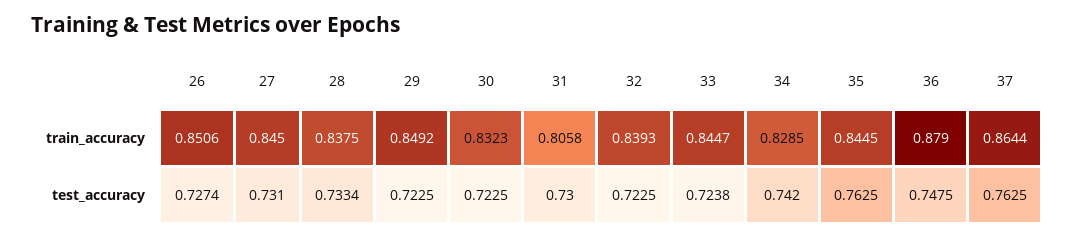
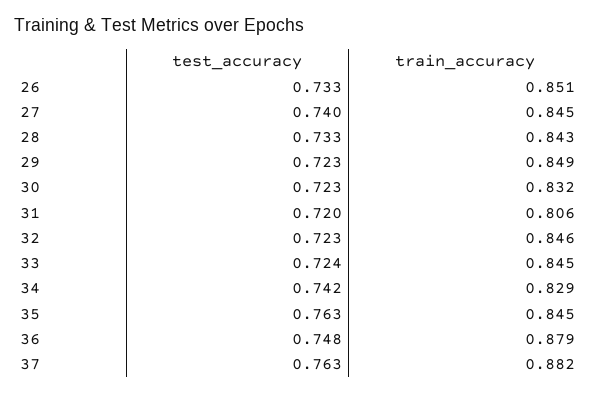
28, train_accuracy: 0.8375 -> 0.843
32, train_accuracy: 0.8393 -> 0.846
37, train_accuracy: 0.8644 -> 0.882
26, test_accuracy: 0.7274 -> 0.733
27, test_accuracy: 0.731 -> 0.74
31, test_accuracy: 0.73 -> 0.72

